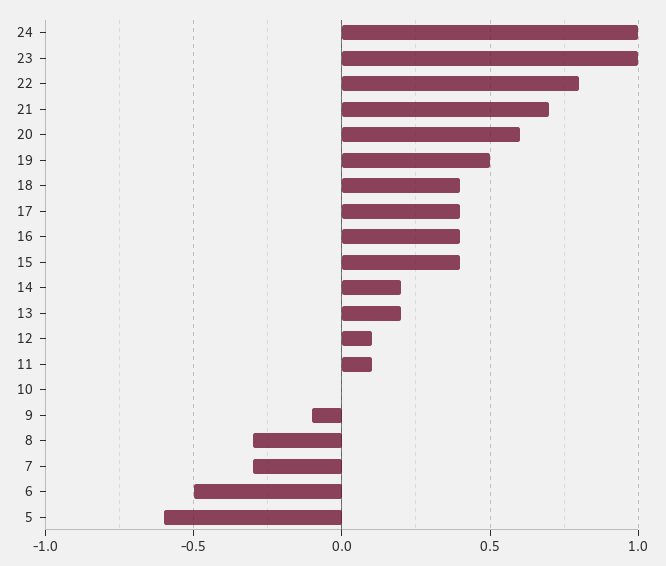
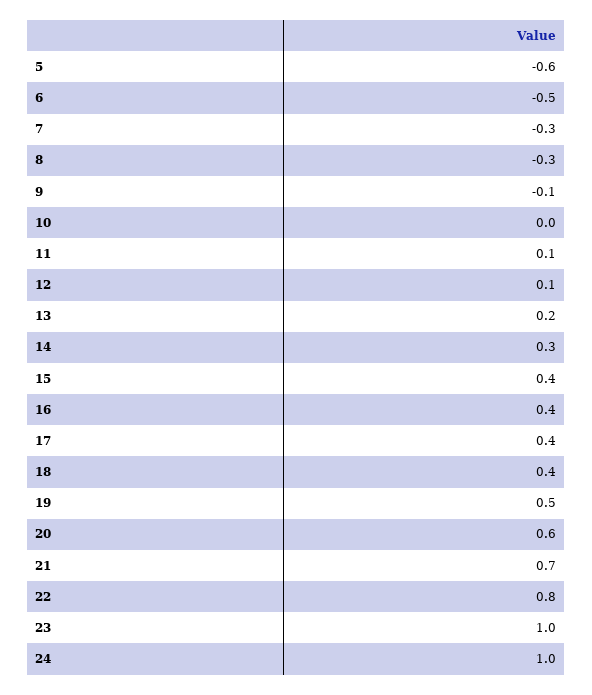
14: 0.2 -> 0.3

